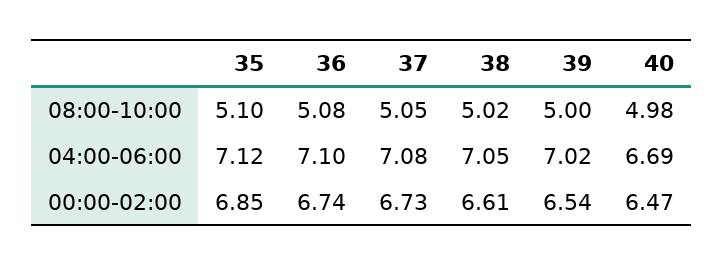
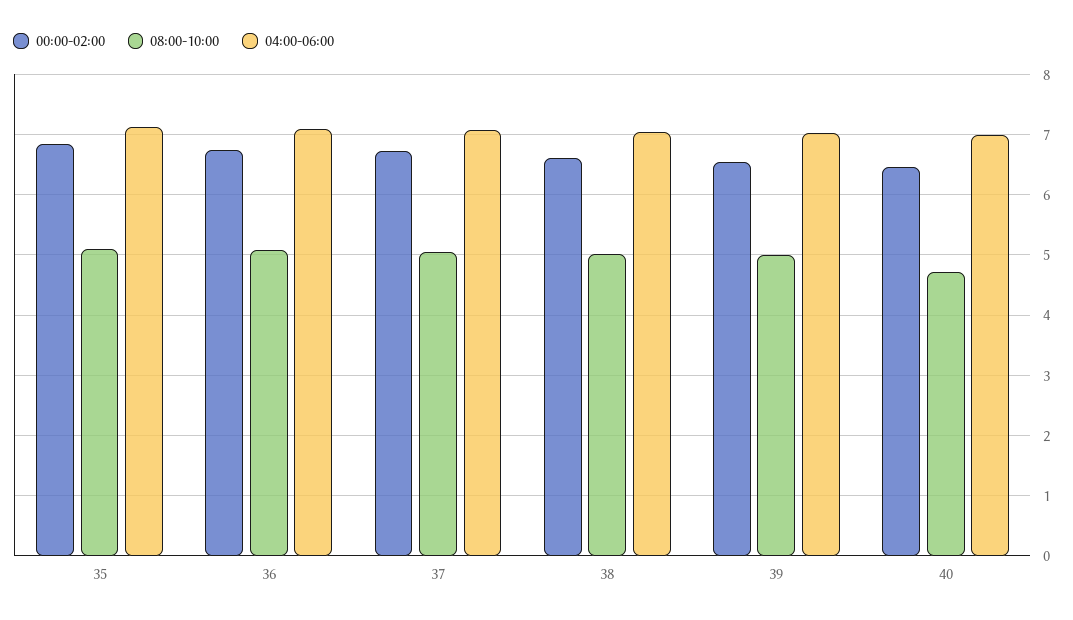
08:00-10:00, 40: 4.98 -> 4.7
04:00-06:00, 40: 6.69 -> 7

